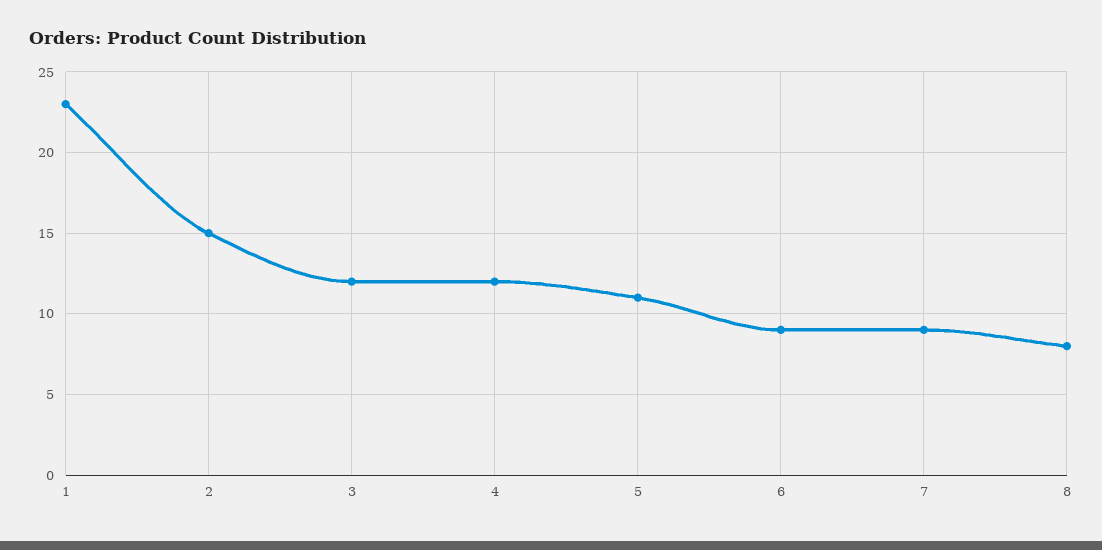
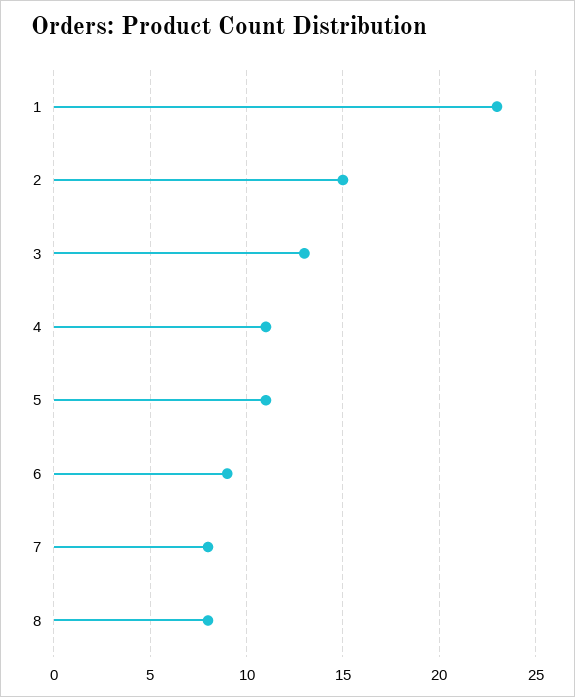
3: 12 -> 13
4: 12 -> 11
7: 9 -> 8

